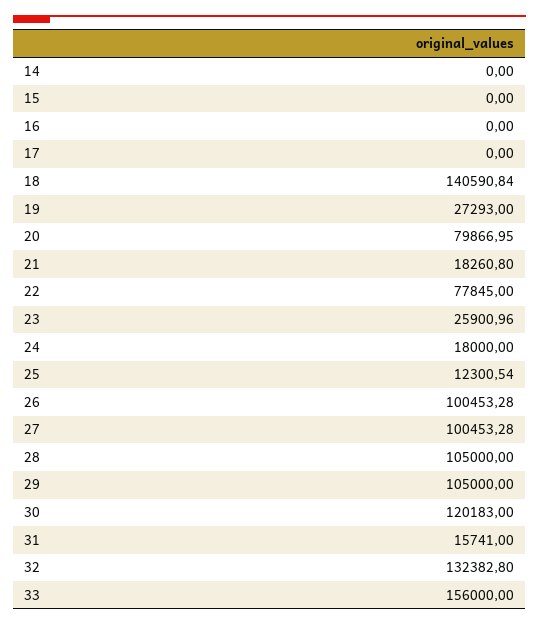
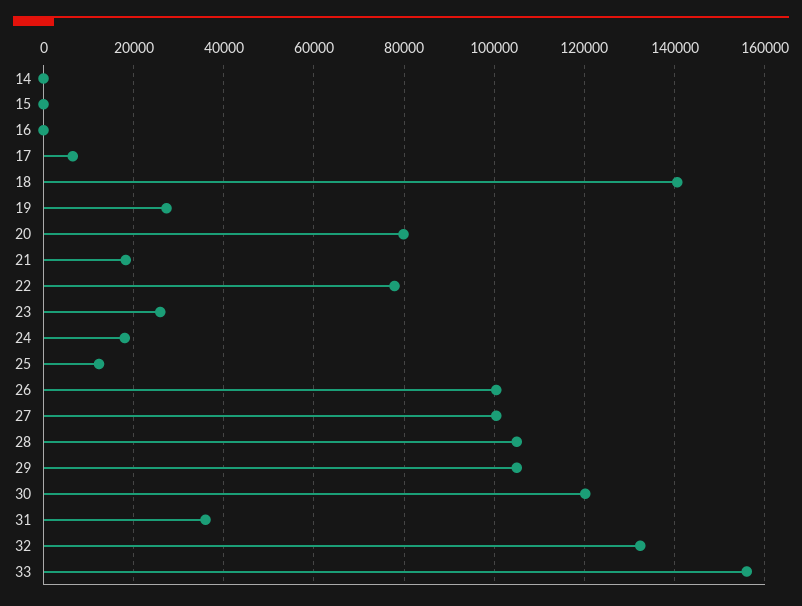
17: 0 -> 6000
31: 15741 -> 36000

